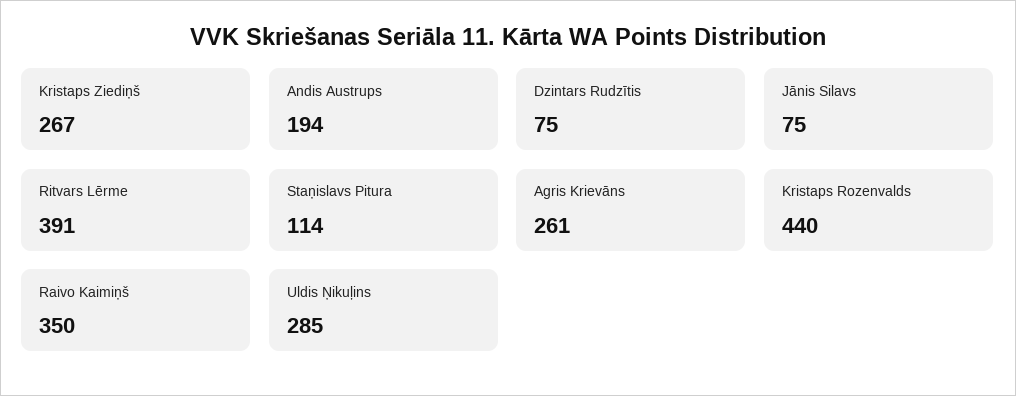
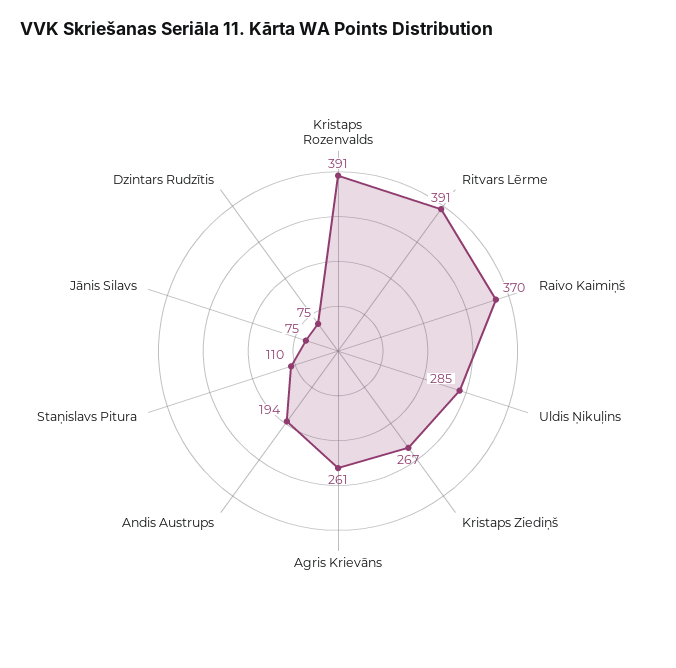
Staņislavs Pitura: 114 -> 110
Kristaps Rozenvalds: 440 -> 391
Raivo Kaimiņš: 350 -> 370

